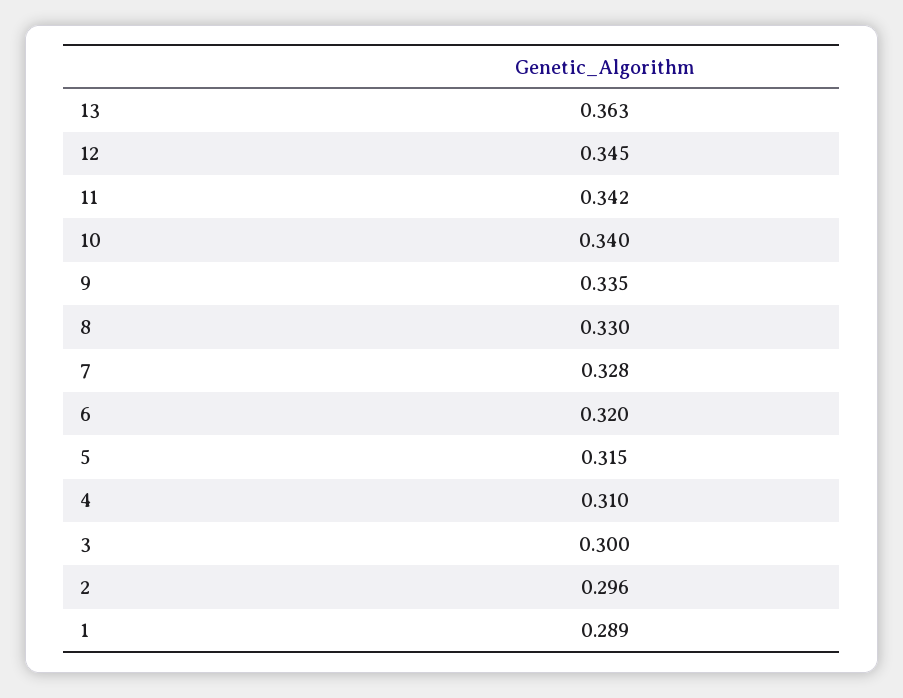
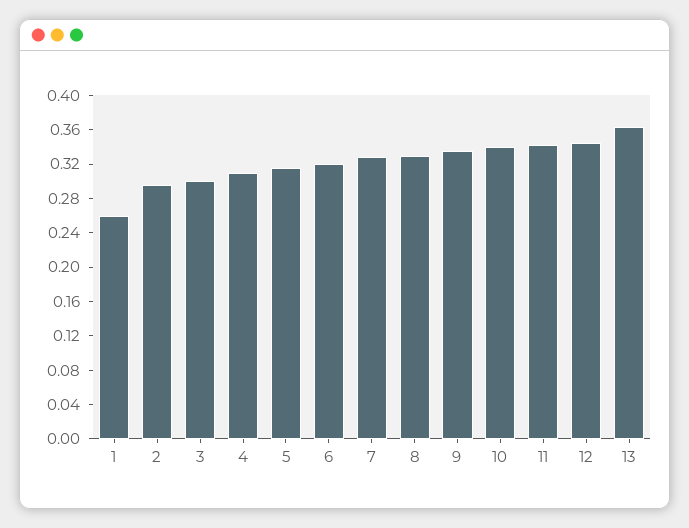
1: 0.289 -> 0.26

